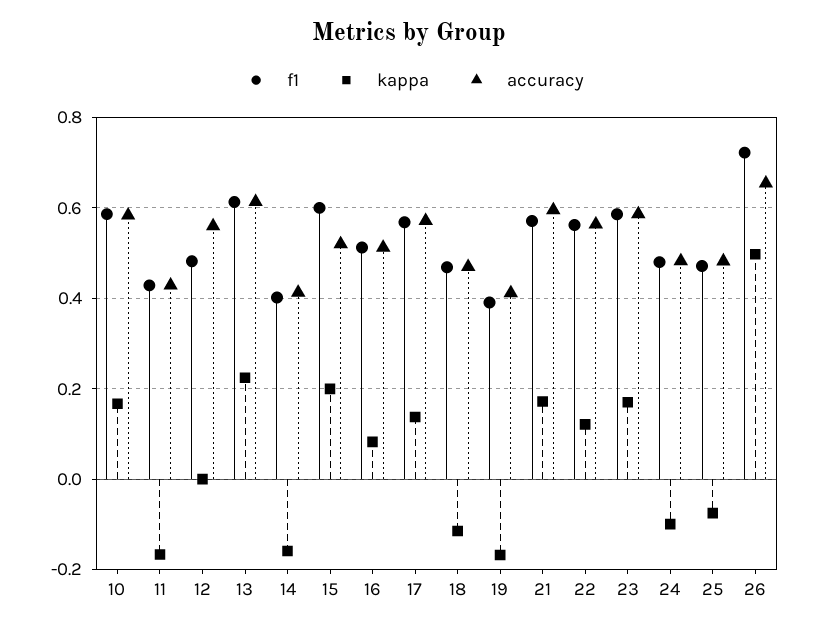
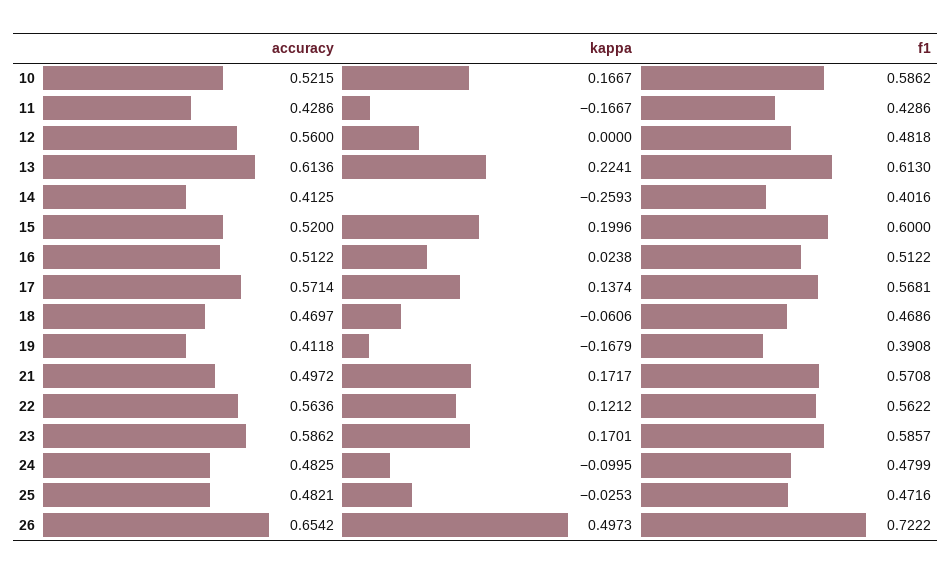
accuracy, 10: 0.58 -> 0.5215
kappa, 14: -0.16 -> -0.2593
kappa, 16: 0.08 -> 0.0238
kappa, 18: -0.12 -> -0.0606
accuracy, 21: 0.6 -> 0.4972
kappa, 25: -0.08 -> -0.0253

